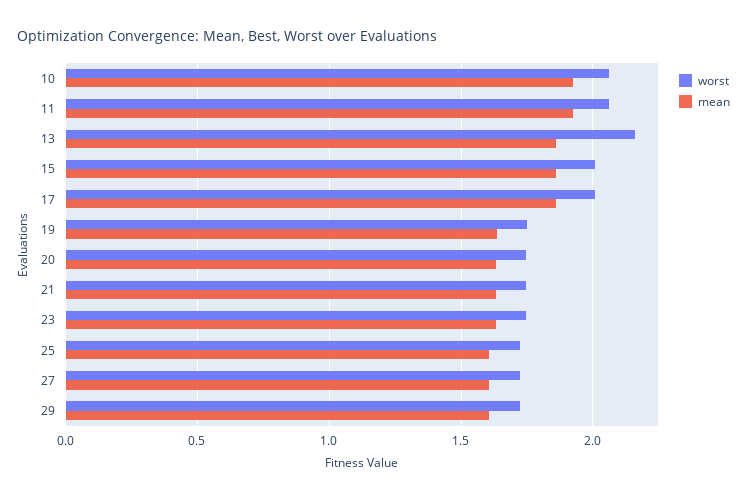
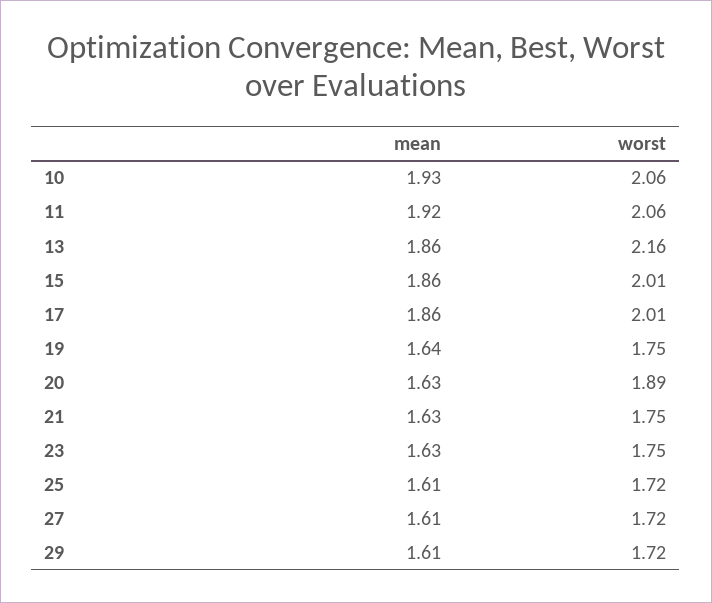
worst, 20: 1.75 -> 1.89

